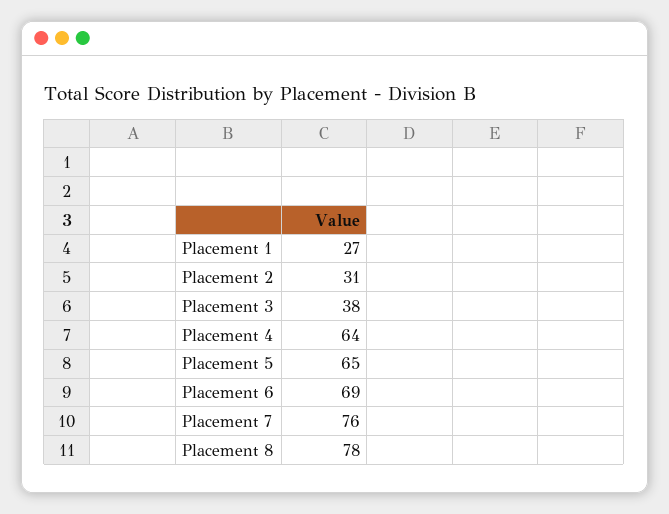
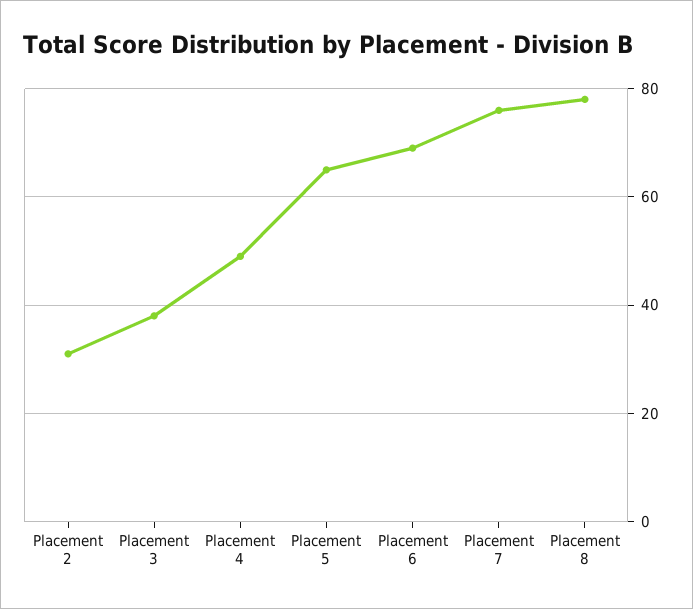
Placement 1: 27 -> none
Placement 4: 64 -> 50

